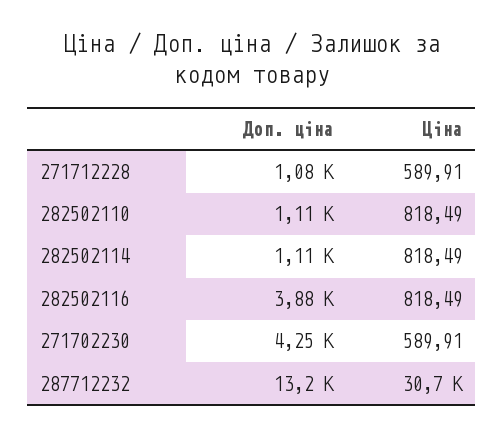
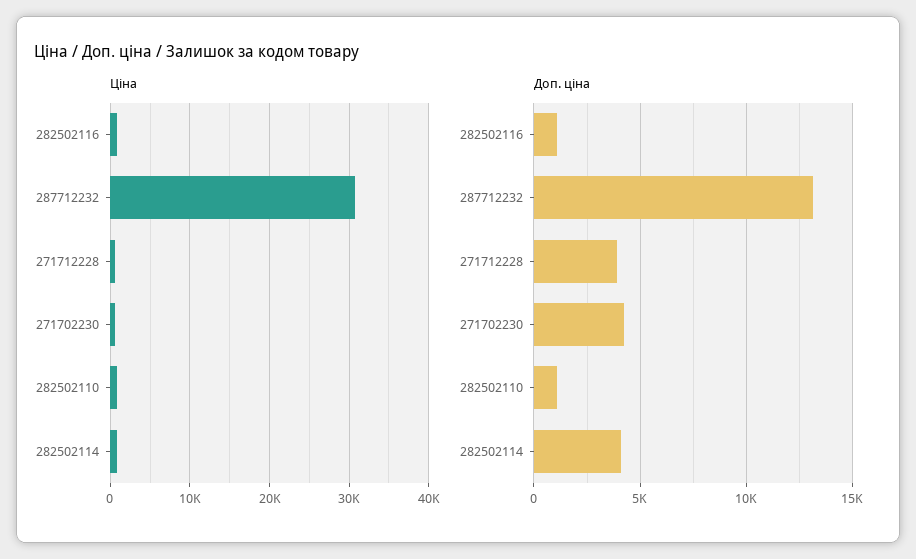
Доп. ціна, 271712228: 1080 -> 4000
Доп. ціна, 282502114: 1110 -> 4000
Доп. ціна, 282502116: 3880 -> 1000

